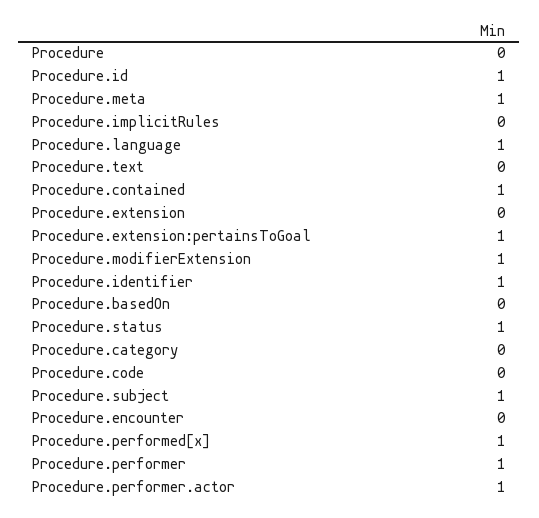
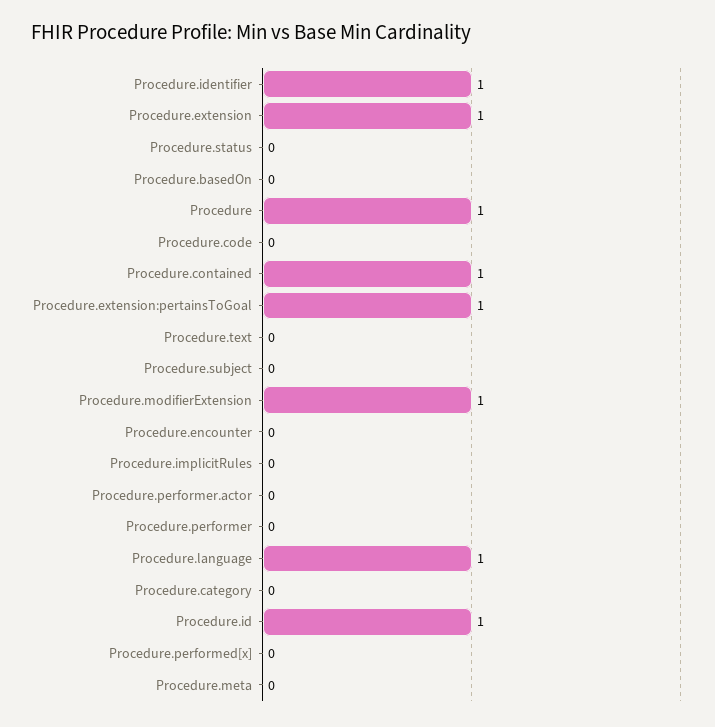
Procedure: 0 -> 1
Procedure.meta: 1 -> 0
Procedure.extension: 0 -> 1
Procedure.status: 1 -> 0
Procedure.subject: 1 -> 0
Procedure.performed[x]: 1 -> 0
Procedure.performer: 1 -> 0
Procedure.performer.actor: 1 -> 0

